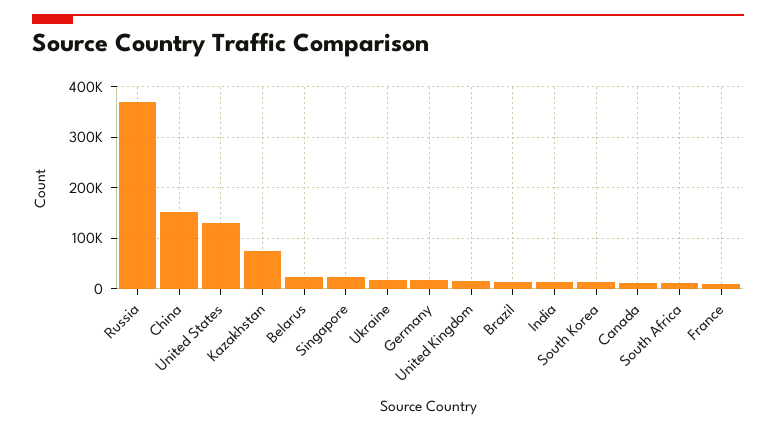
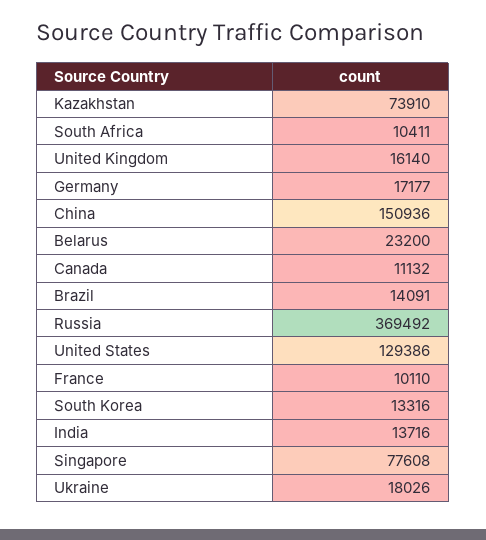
Singapore: 20000 -> 77608

